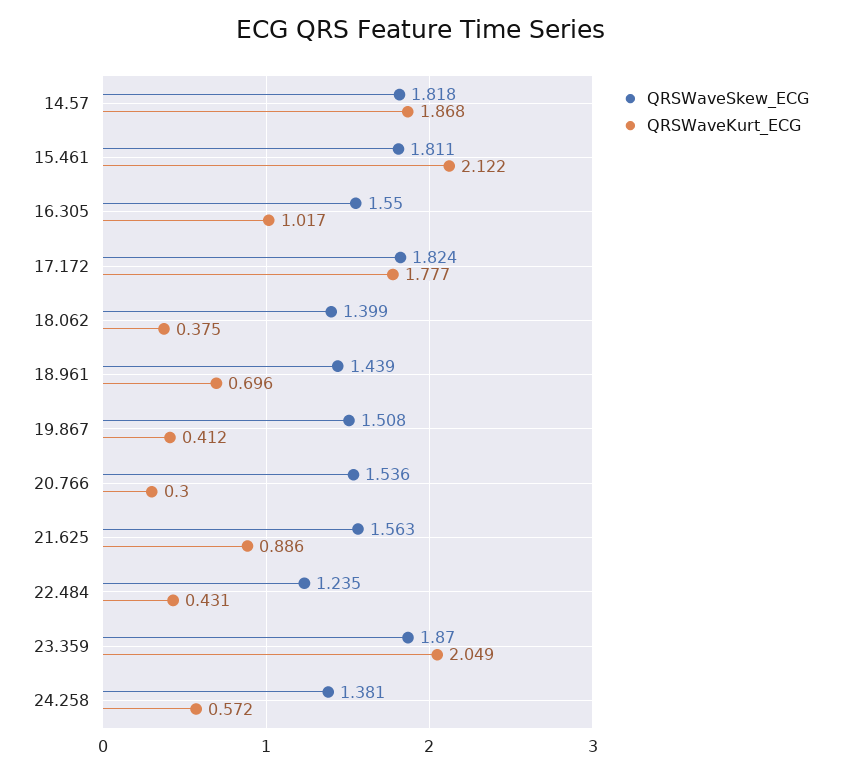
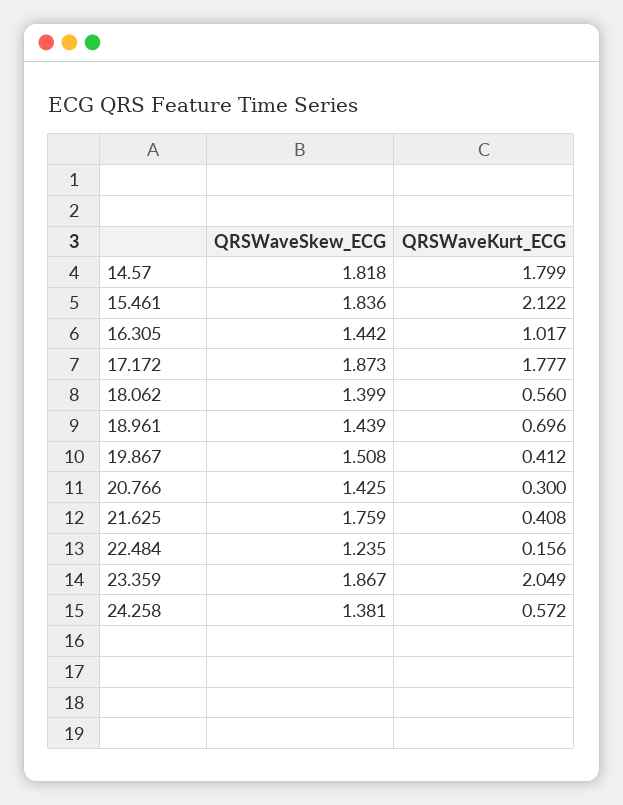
QRSWaveKurt_ECG, 14.57: 1.868 -> 1.799
QRSWaveSkew_ECG, 15.461: 1.811 -> 1.836
QRSWaveSkew_ECG, 16.305: 1.55 -> 1.442
QRSWaveSkew_ECG, 17.172: 1.824 -> 1.873
QRSWaveKurt_ECG, 18.062: 0.375 -> 0.56
QRSWaveSkew_ECG, 20.766: 1.536 -> 1.425
QRSWaveSkew_ECG, 21.625: 1.563 -> 1.759
QRSWaveKurt_ECG, 21.625: 0.886 -> 0.408
QRSWaveKurt_ECG, 22.484: 0.431 -> 0.156
QRSWaveSkew_ECG, 23.359: 1.87 -> 1.867

